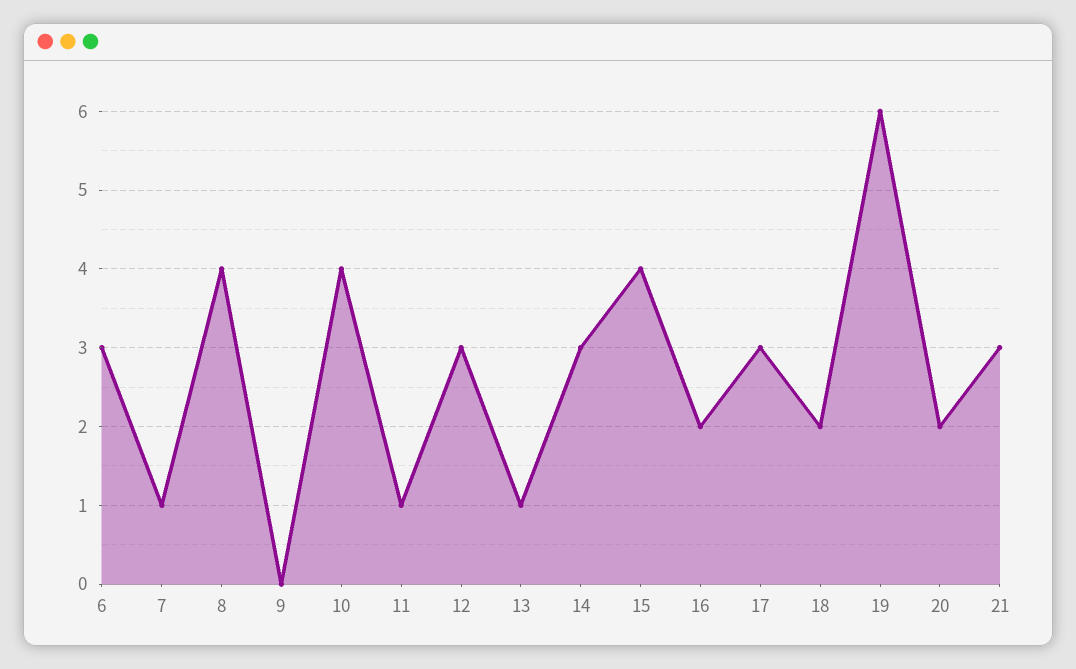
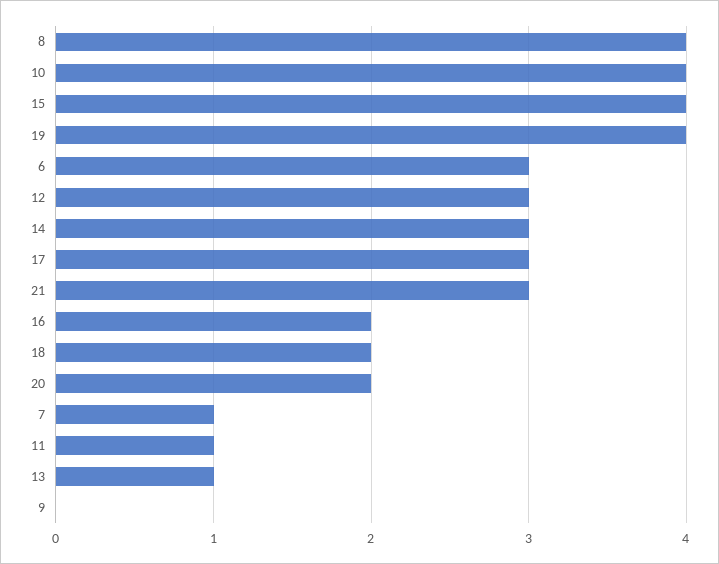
19: 6 -> 4

